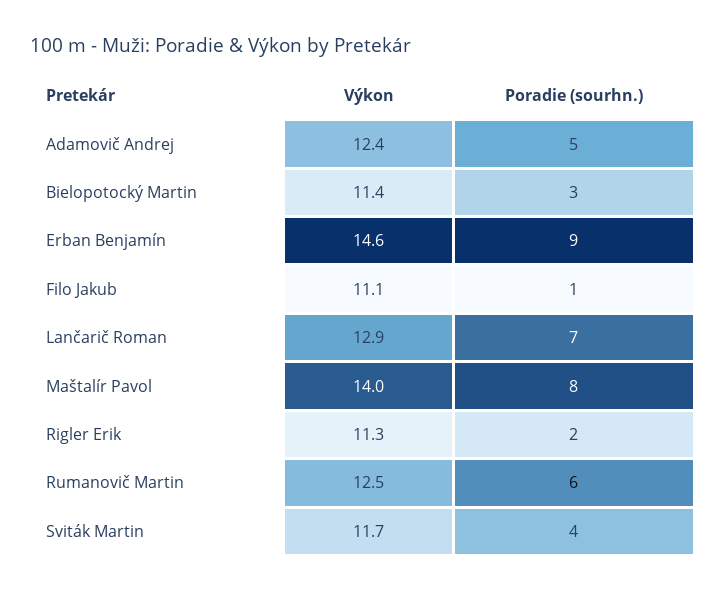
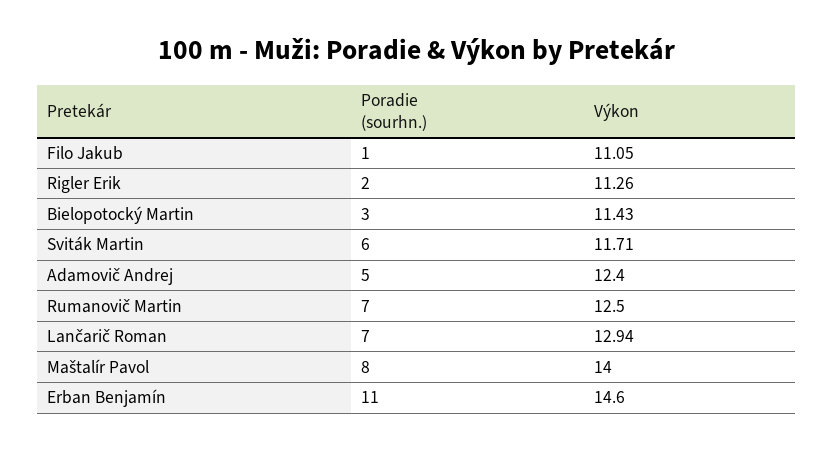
Poradie (sourhn.), Erban Benjamín: 9 -> 11
Poradie (sourhn.), Rumanovič Martin: 6 -> 7
Poradie (sourhn.), Sviták Martin: 4 -> 6

